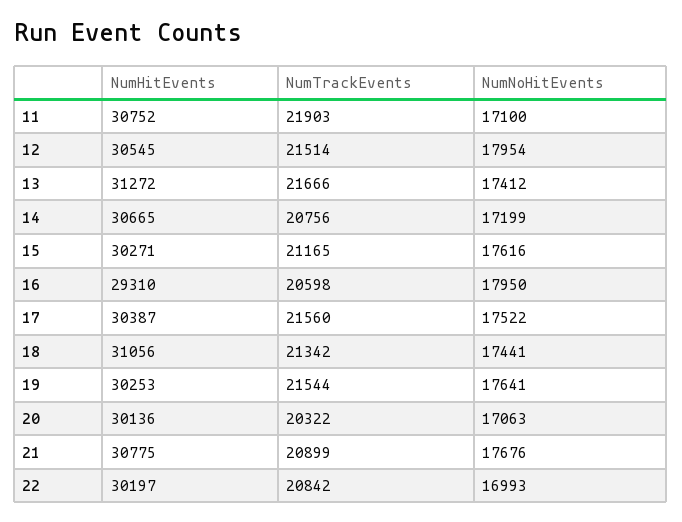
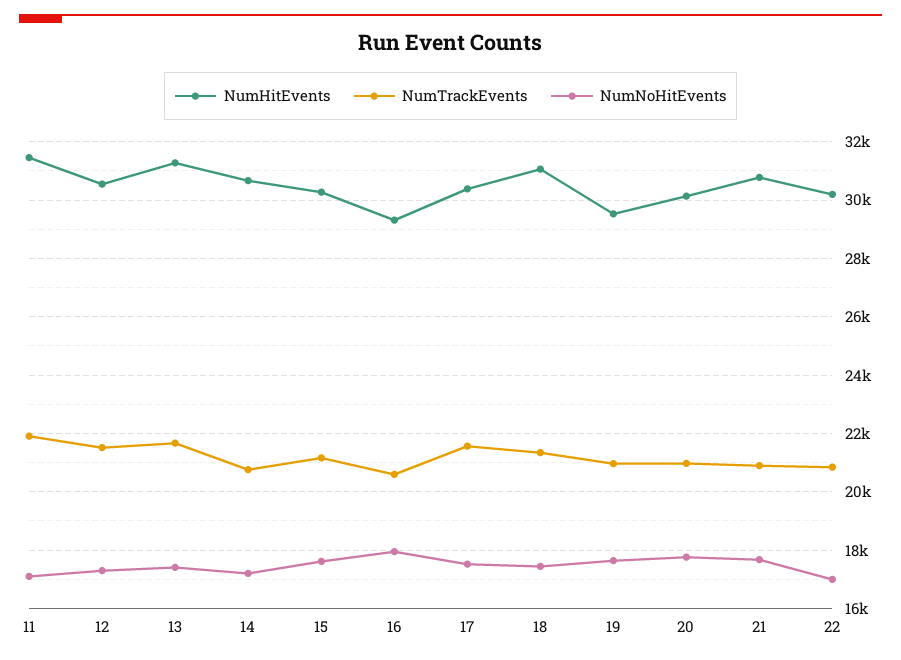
NumHitEvents, 11: 30752 -> 31500
NumNoHitEvents, 12: 17954 -> 17250
NumHitEvents, 19: 30253 -> 29500
NumTrackEvents, 19: 21544 -> 21000
NumTrackEvents, 20: 20322 -> 21000
NumNoHitEvents, 20: 17063 -> 17750

